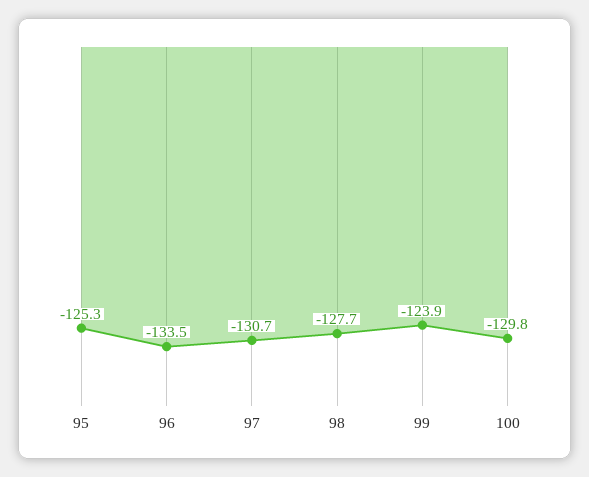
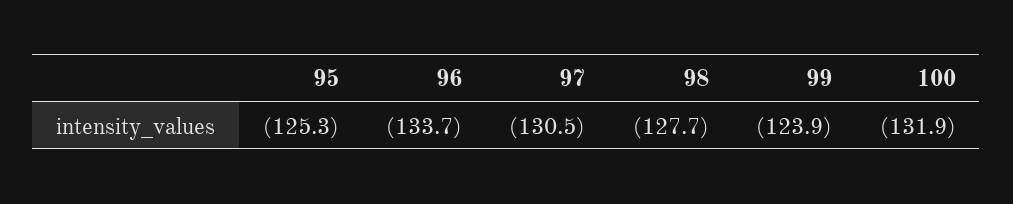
96: -133.5 -> -133.7
97: -130.7 -> -130.5
100: -129.8 -> -131.9

